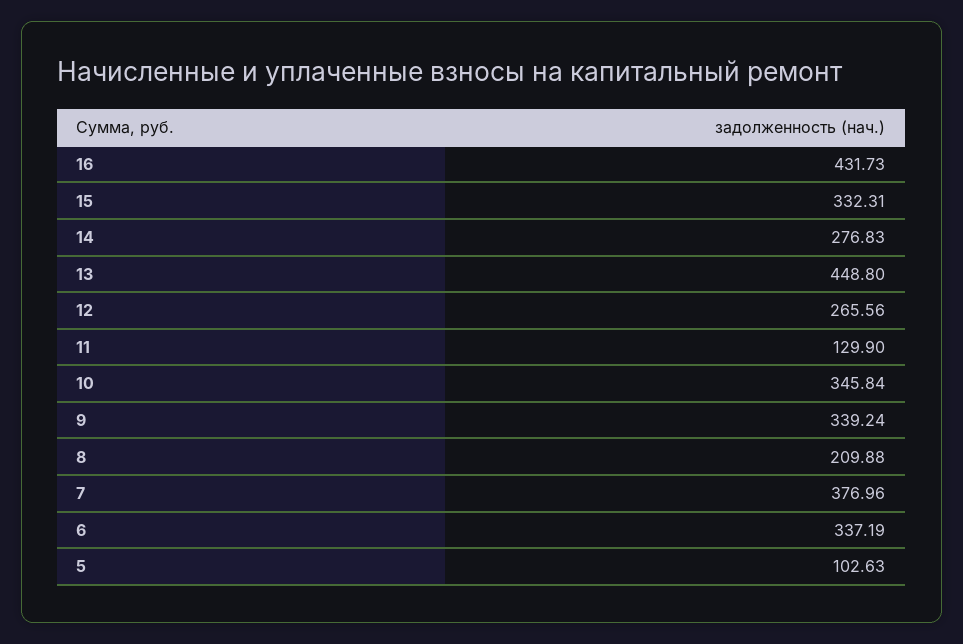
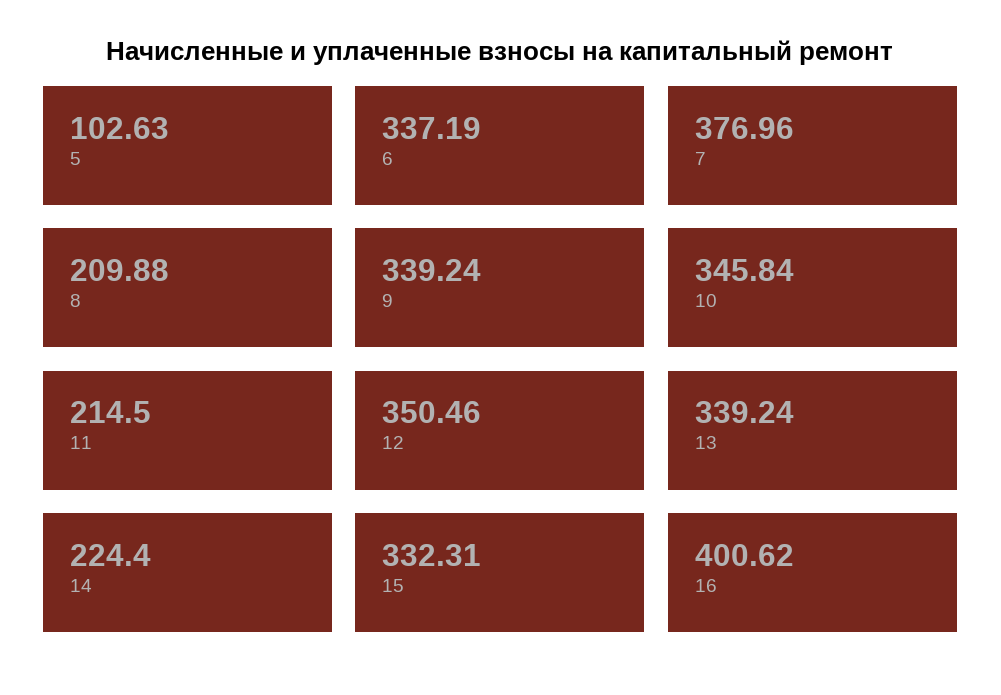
16: 431.73 -> 400.62
14: 276.83 -> 224.4
13: 448.8 -> 339.24
12: 265.56 -> 350.46
11: 129.9 -> 214.5

